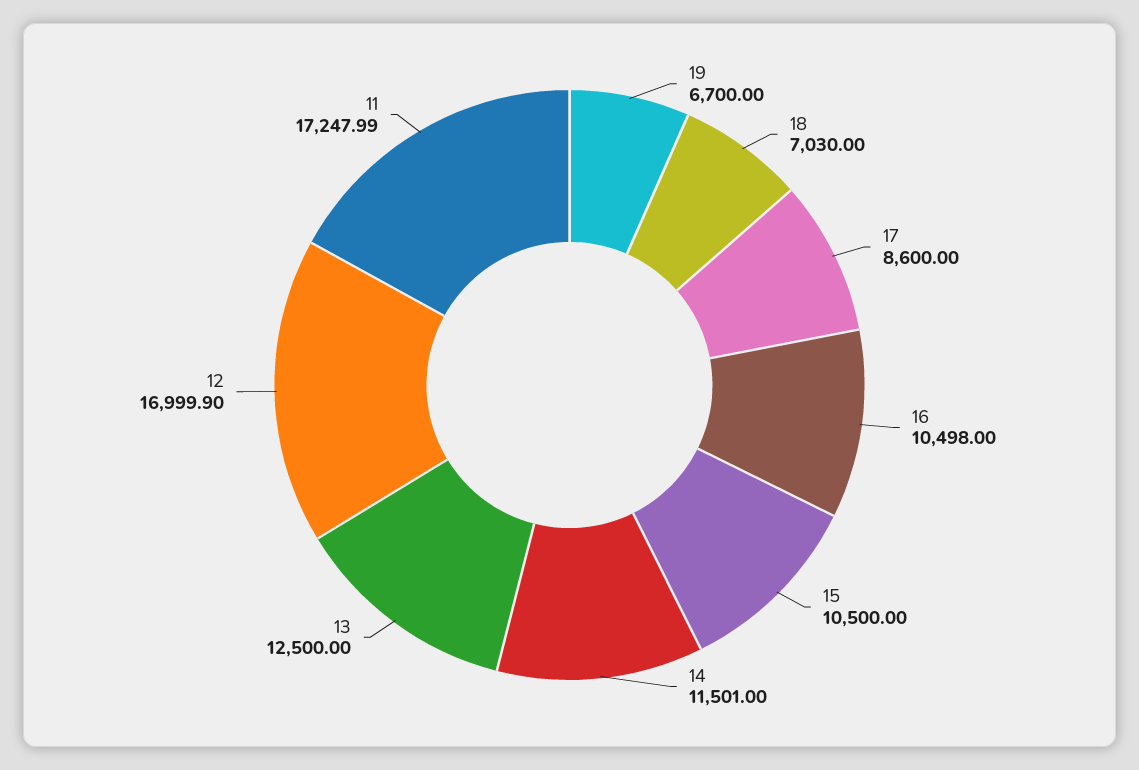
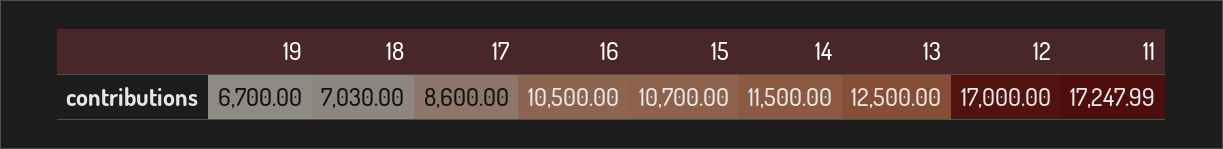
16: 10498 -> 10500
15: 10500 -> 10700
14: 11501 -> 11500
12: 16999.9 -> 17000

